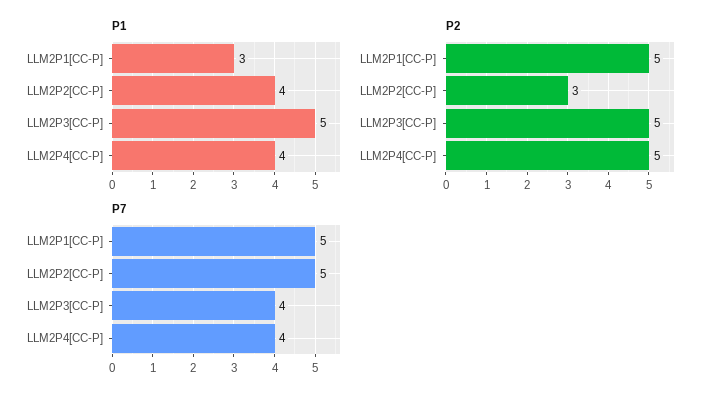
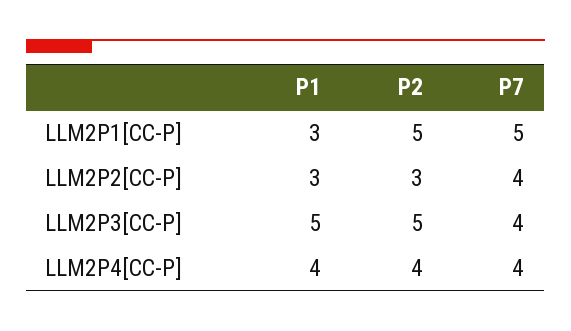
P1, LLM2P2[CC-P]: 4 -> 3
P2, LLM2P4[CC-P]: 5 -> 4
P7, LLM2P2[CC-P]: 5 -> 4

